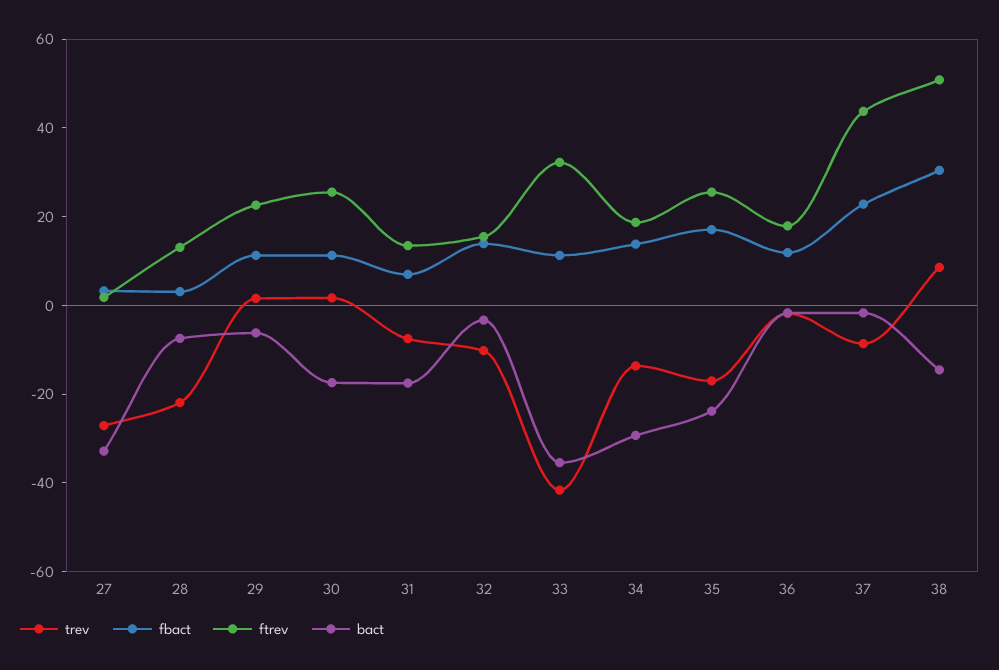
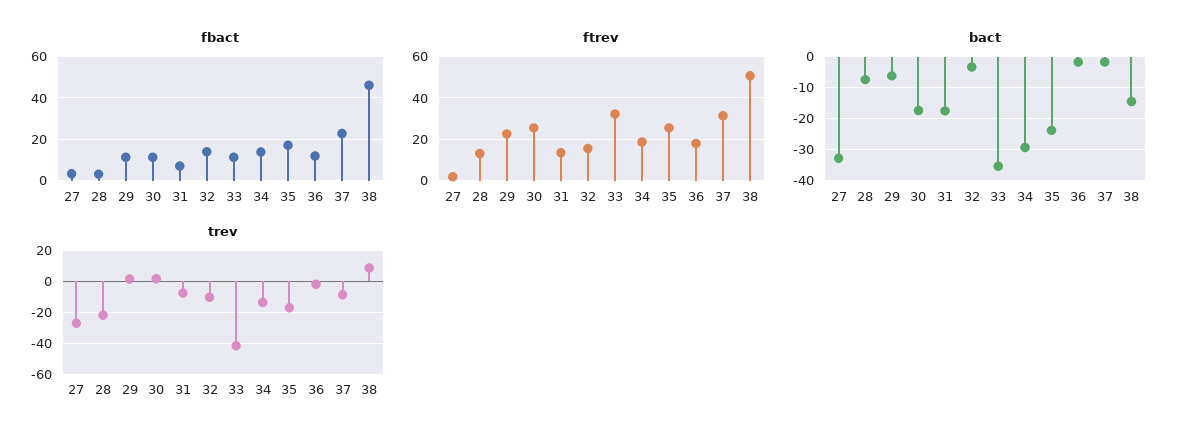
ftrev, 37: 45 -> 30
fbact, 38: 30 -> 45

